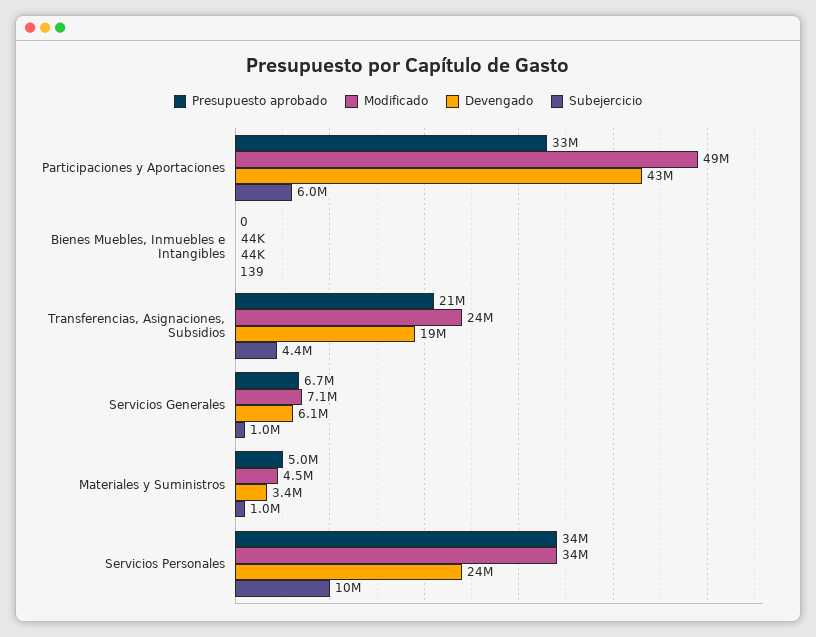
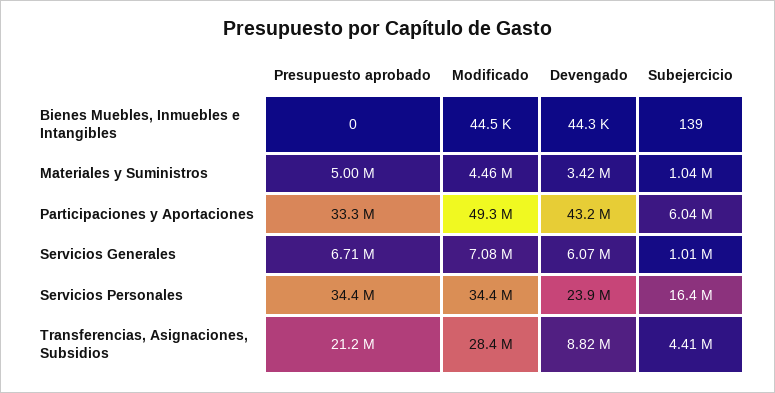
Modificado, Transferencias, Asignaciones, Subsidios: 24000000 -> 28400000
Devengado, Transferencias, Asignaciones, Subsidios: 19000000 -> 8820000
Subejercicio, Servicios Personales: 10000000 -> 16400000

